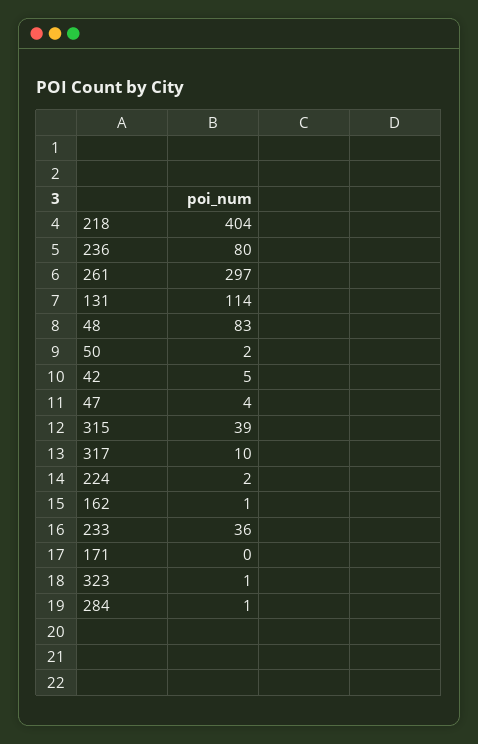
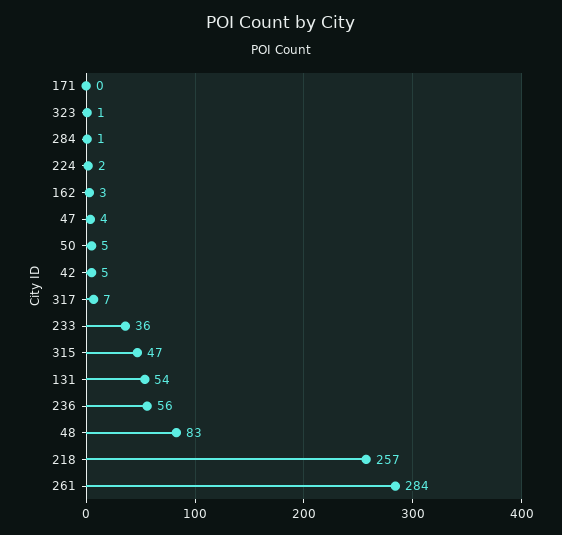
218: 404 -> 257
236: 80 -> 56
261: 297 -> 284
131: 114 -> 54
50: 2 -> 5
315: 39 -> 47
317: 10 -> 7
162: 1 -> 3

